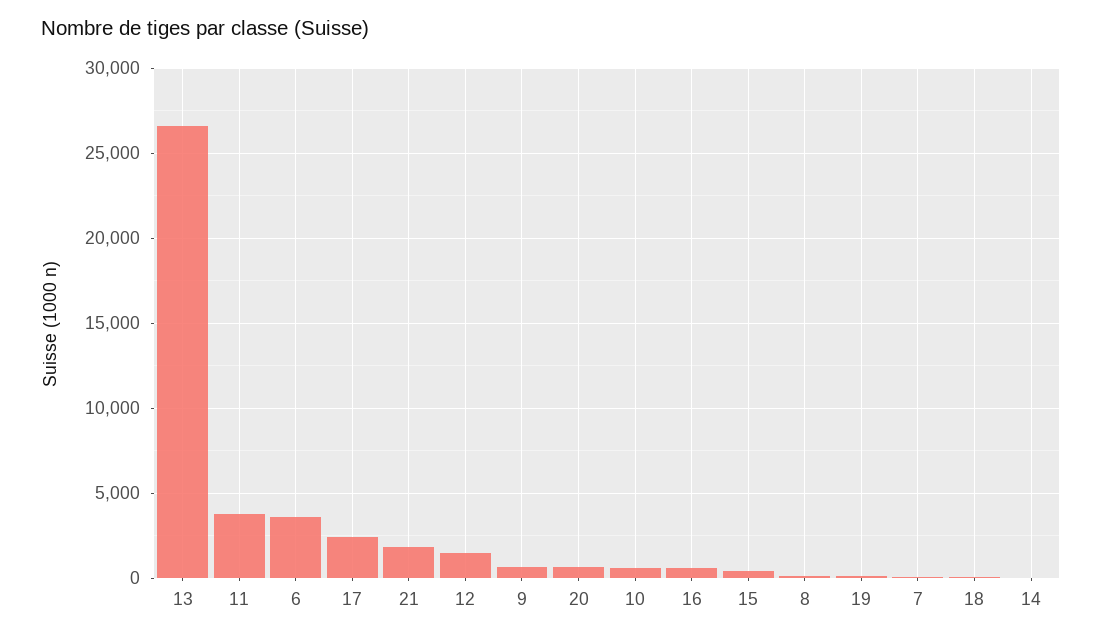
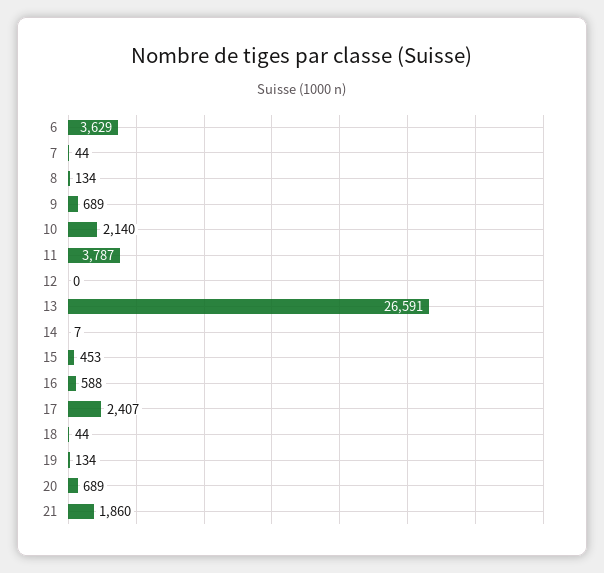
12: 1500 -> 0
10: 500 -> 2140

